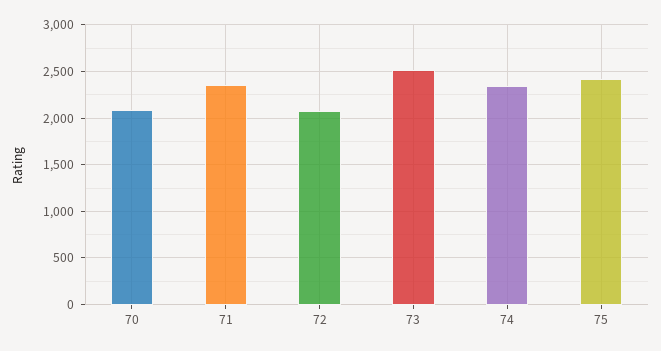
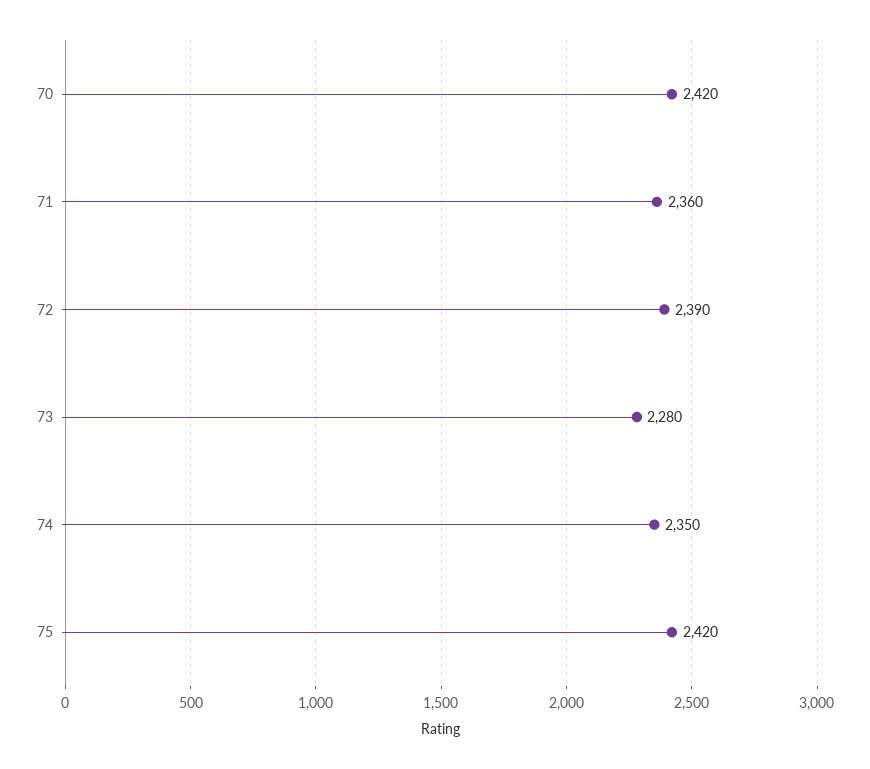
70: 2100 -> 2420
72: 2100 -> 2390
73: 2500 -> 2280

